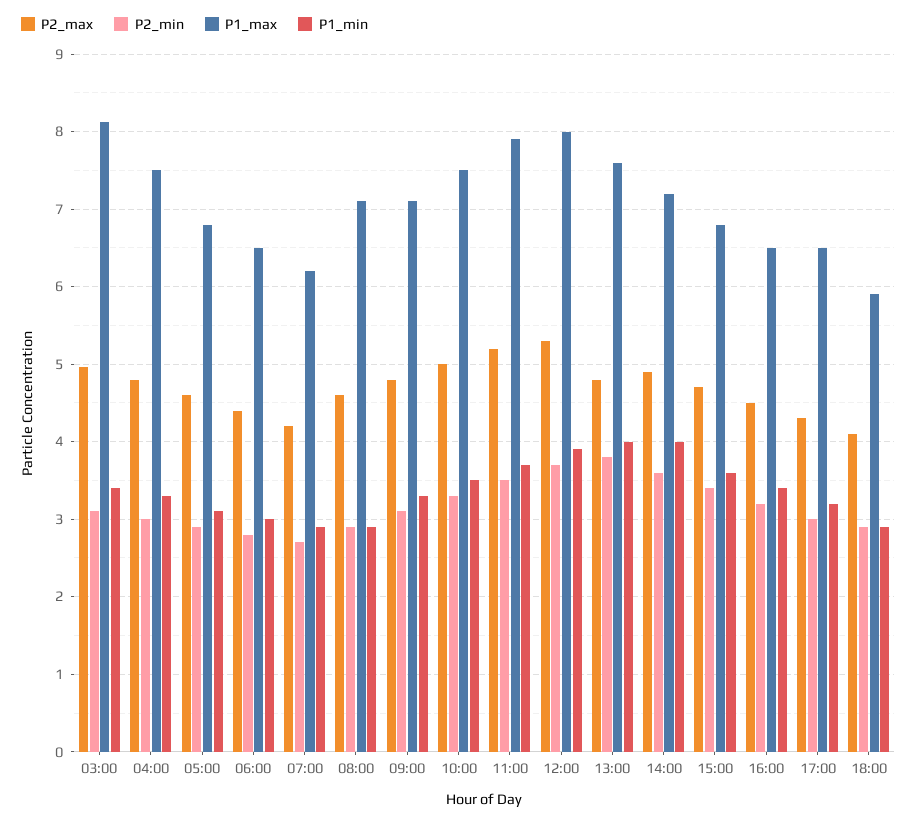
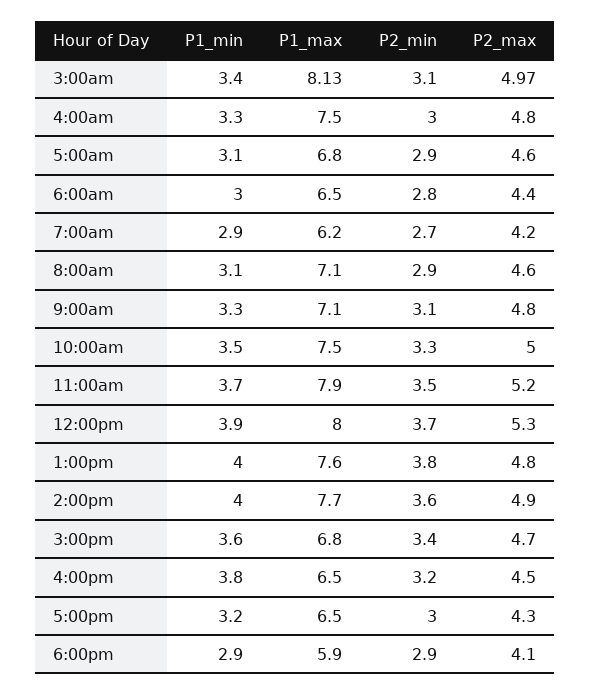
P1_min, 08:00: 2.9 -> 3.1
P1_max, 14:00: 7.2 -> 7.7
P1_min, 16:00: 3.4 -> 3.8

